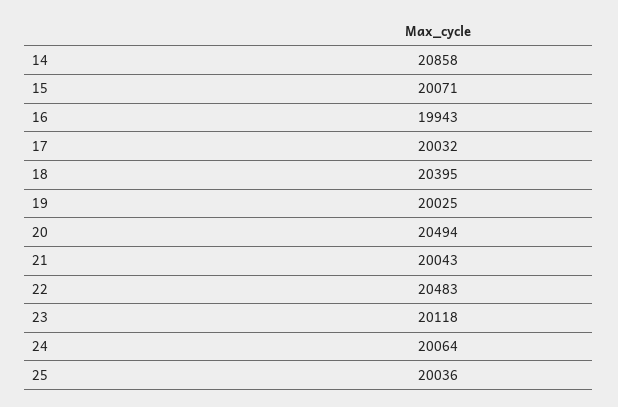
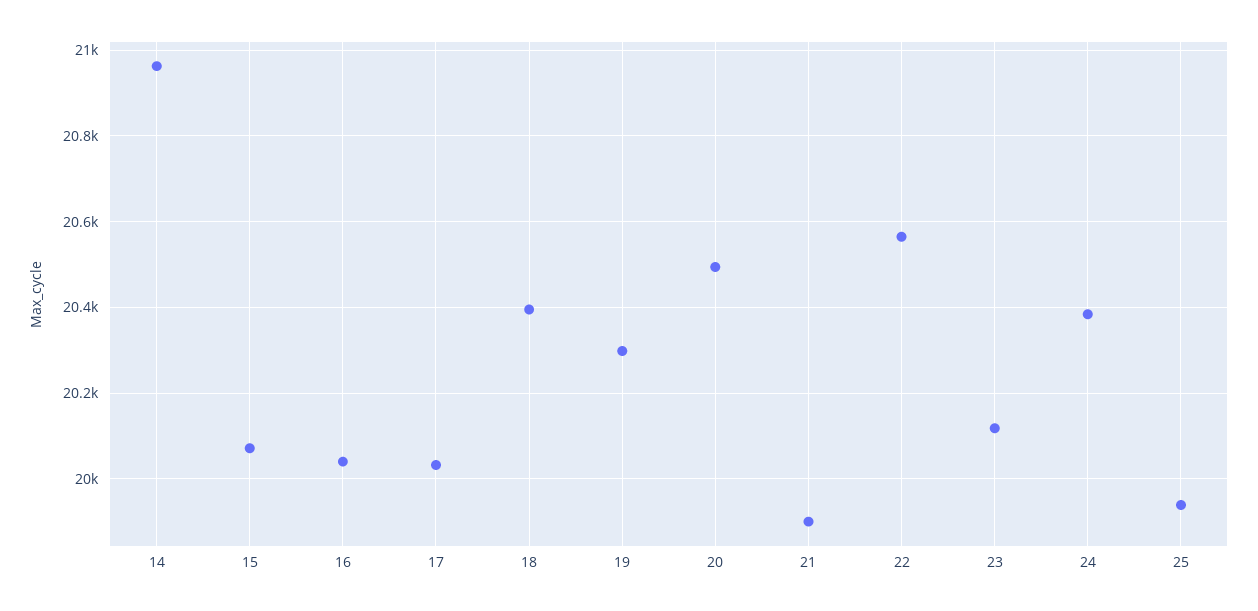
14: 20858 -> 20960
16: 19943 -> 20040
19: 20025 -> 20300
21: 20043 -> 19900
22: 20483 -> 20560
24: 20064 -> 20380
25: 20036 -> 19940

